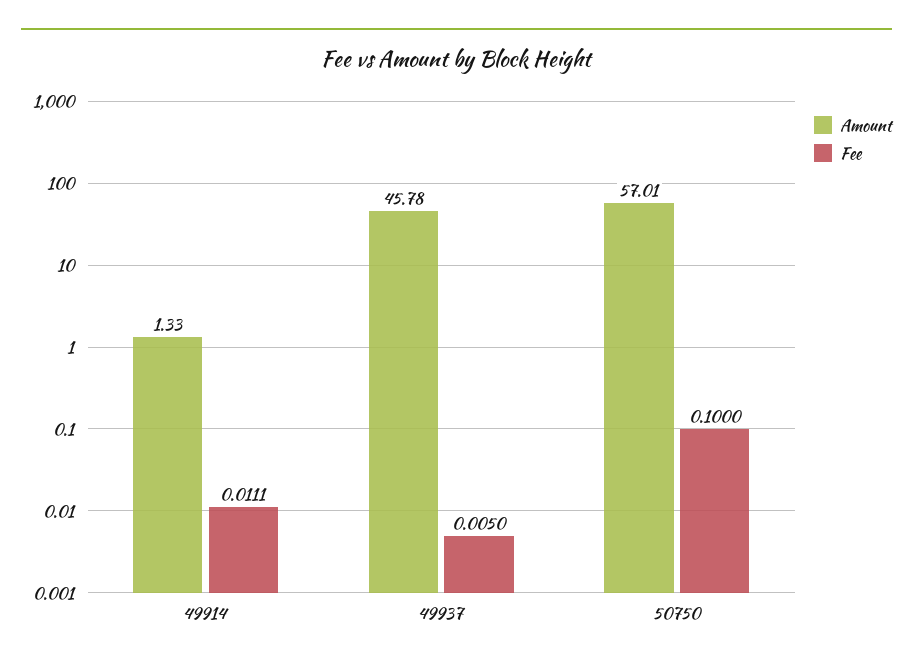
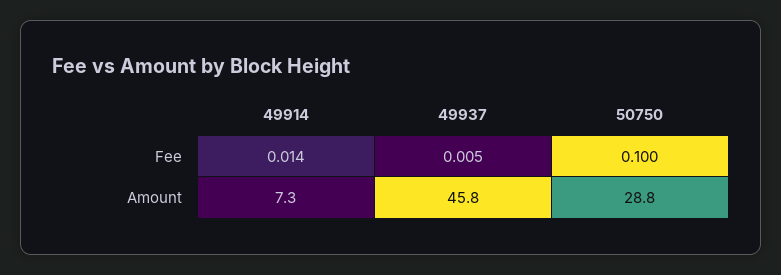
Amount, 49914: 1.33 -> 7.3
Fee, 49914: 0.0111 -> 0.014
Amount, 50750: 57.01 -> 28.8

